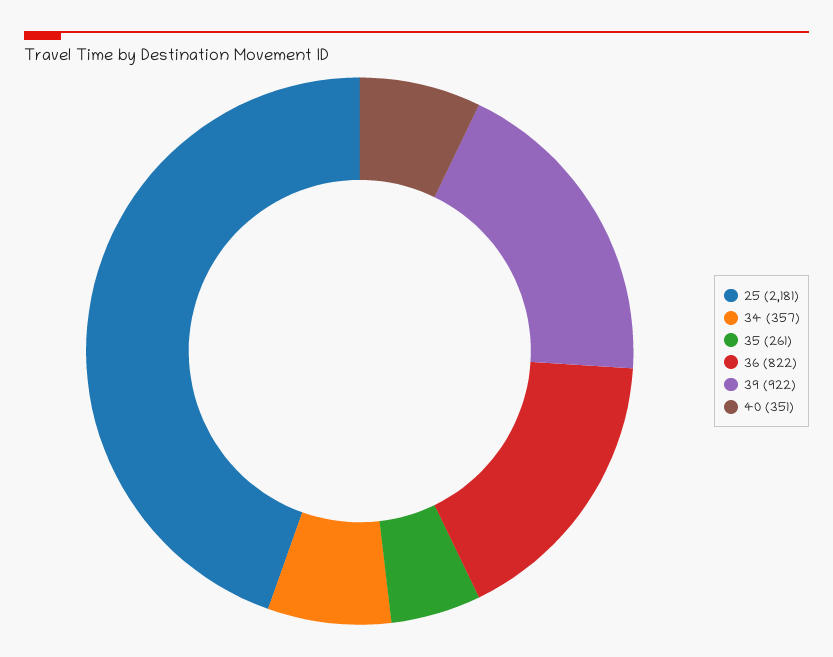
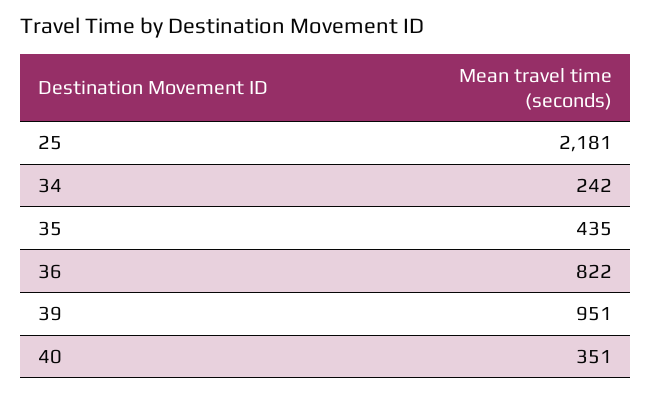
34: 357 -> 242
35: 261 -> 435
39: 922 -> 951

